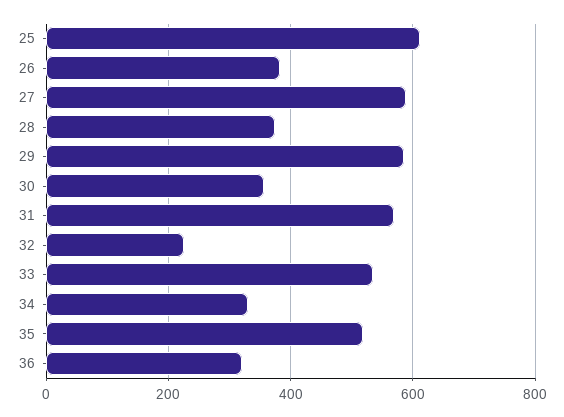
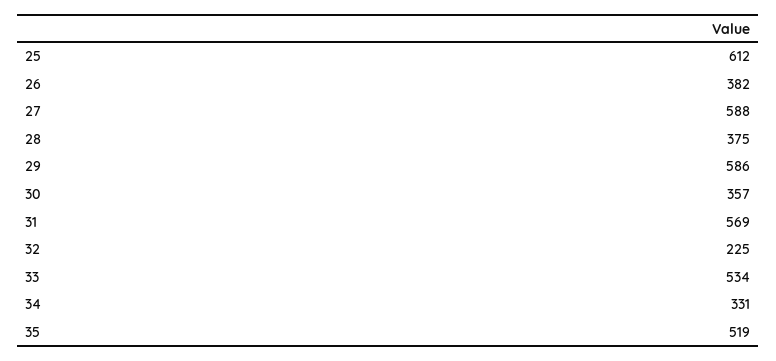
36: 320 -> none

